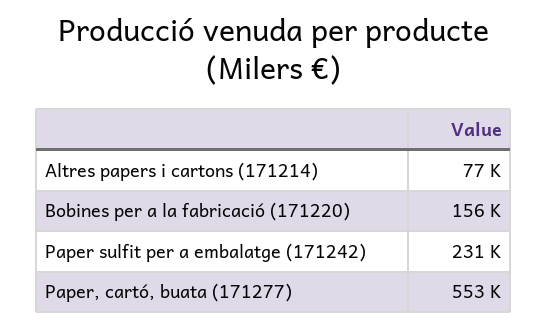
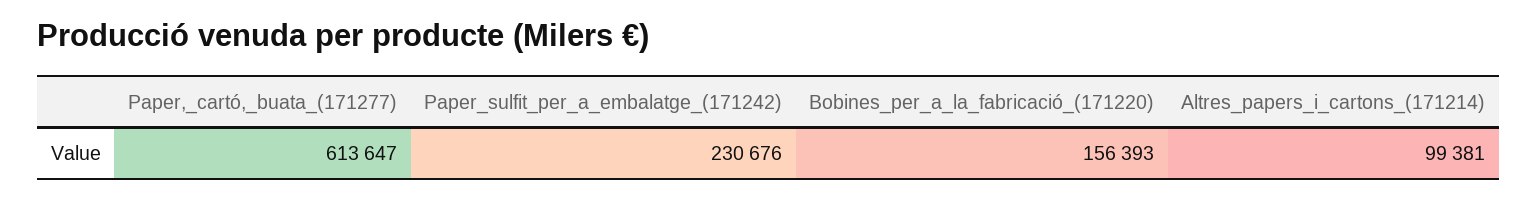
Altres papers i cartons (171214): 77000 -> 99381
Paper, cartó, buata (171277): 553000 -> 613647

